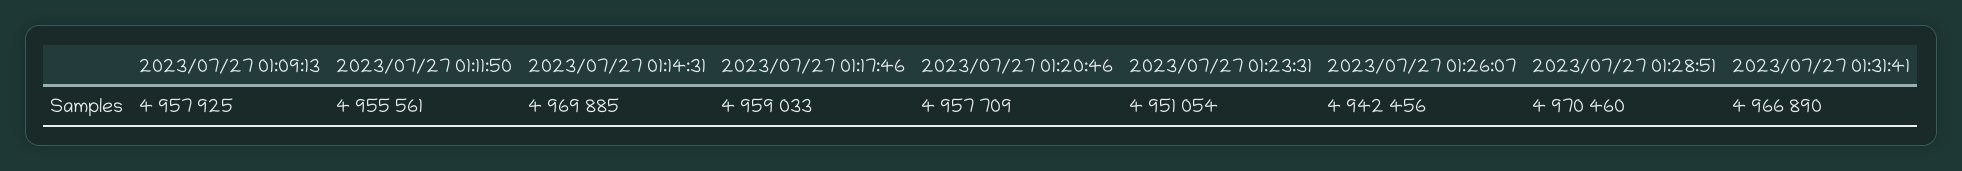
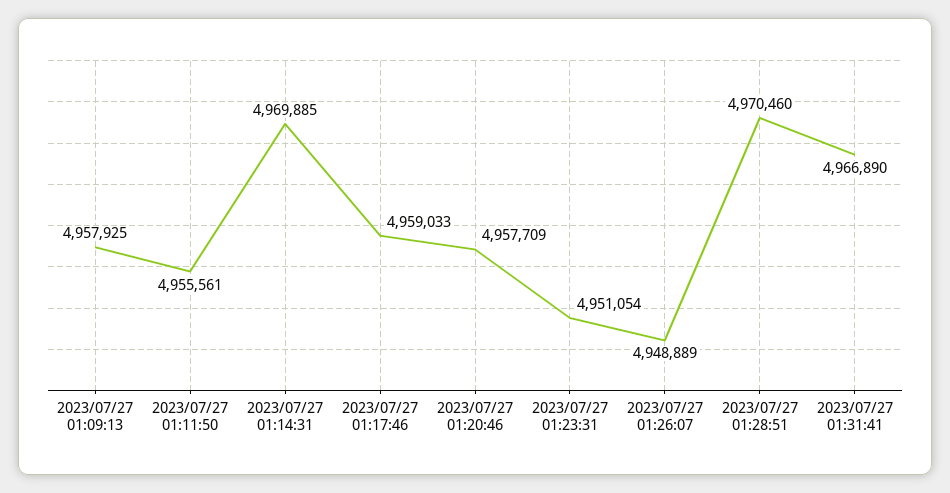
2023/07/27 01:26:07: 4942456 -> 4948889

